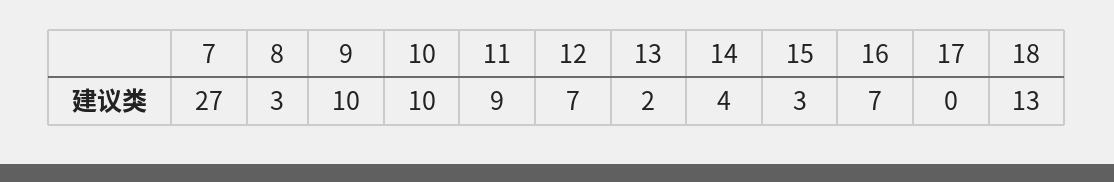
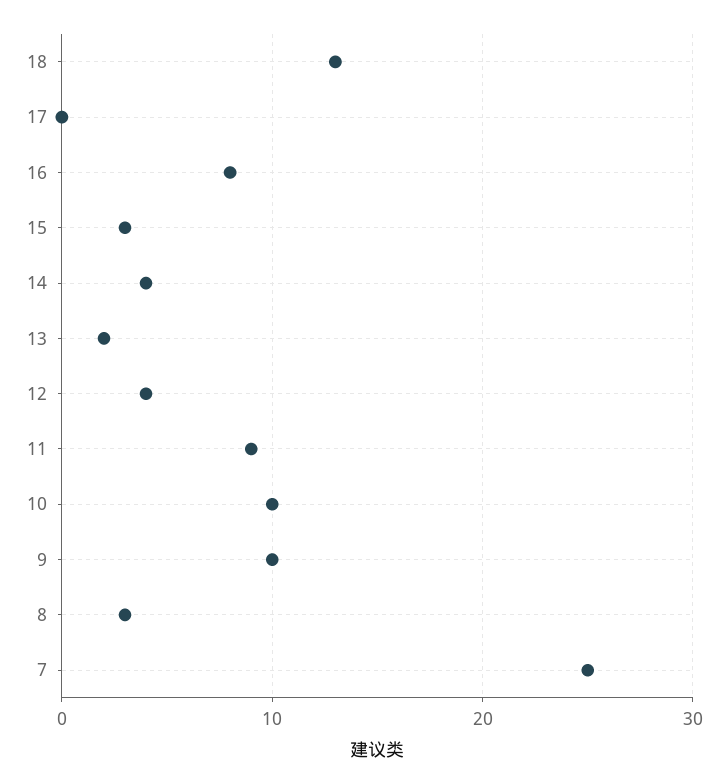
7: 27 -> 25
12: 7 -> 4
16: 7 -> 8

